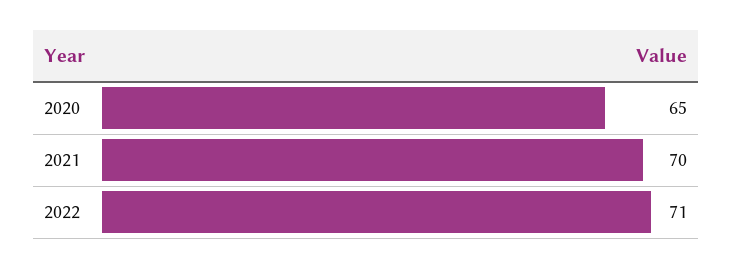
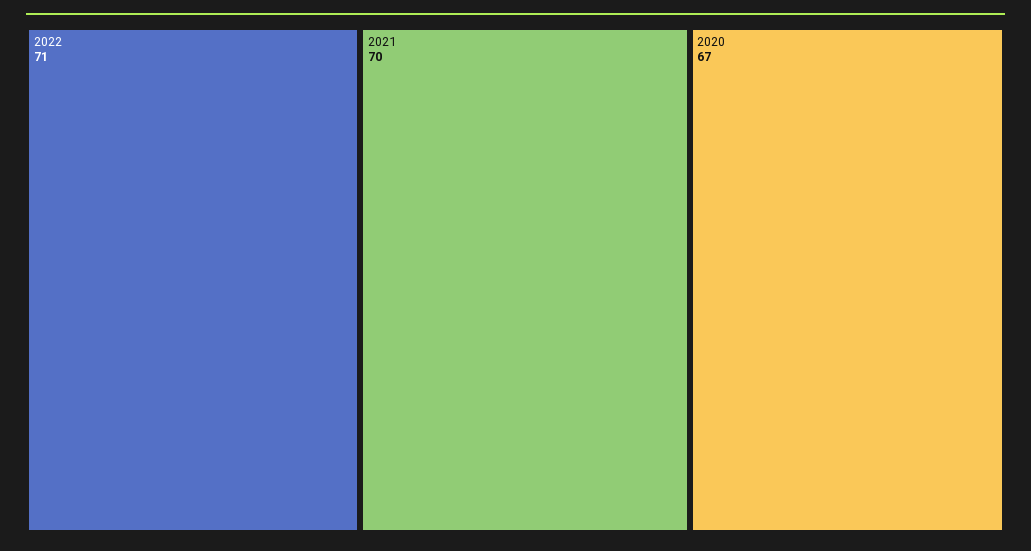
2020: 65 -> 67

